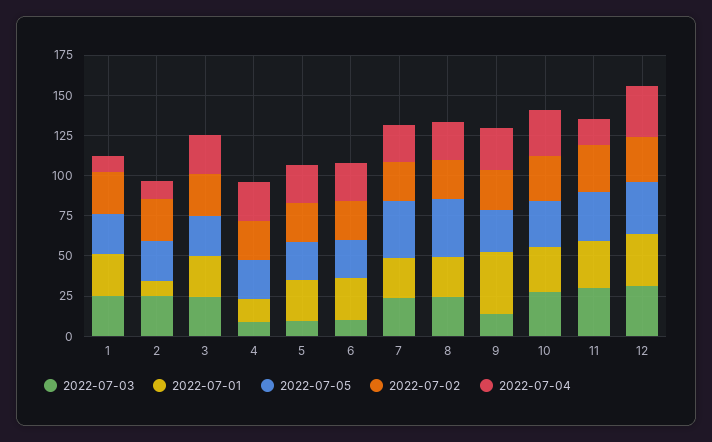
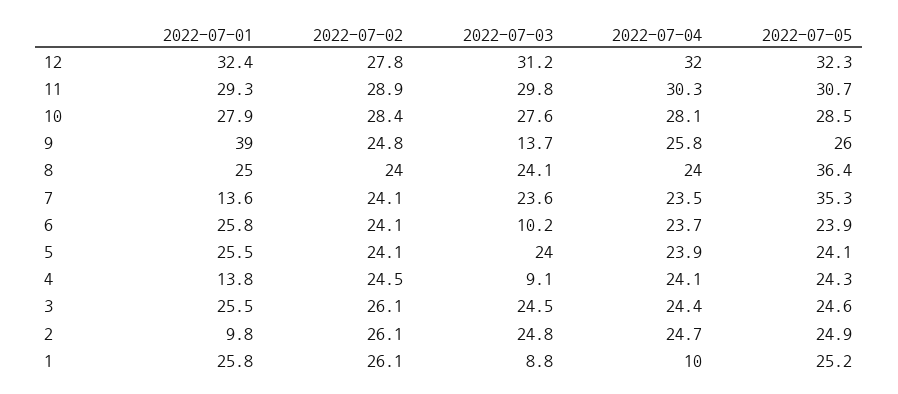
2022-07-03, 1: 25 -> 8.8
2022-07-04, 2: 10 -> 24.7
2022-07-03, 5: 10 -> 24
2022-07-01, 7: 25 -> 13.6
2022-07-04, 11: 15 -> 30.3

